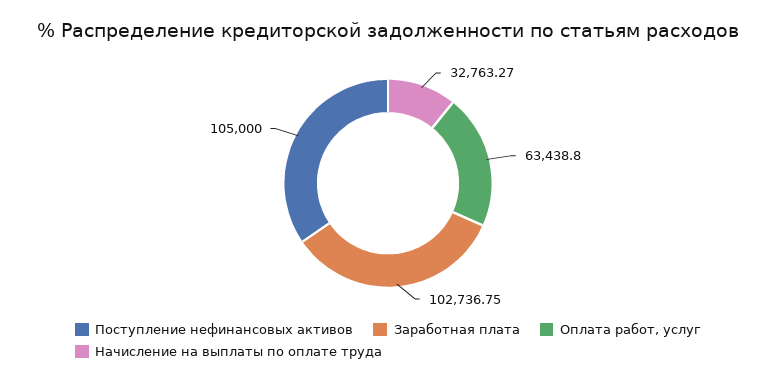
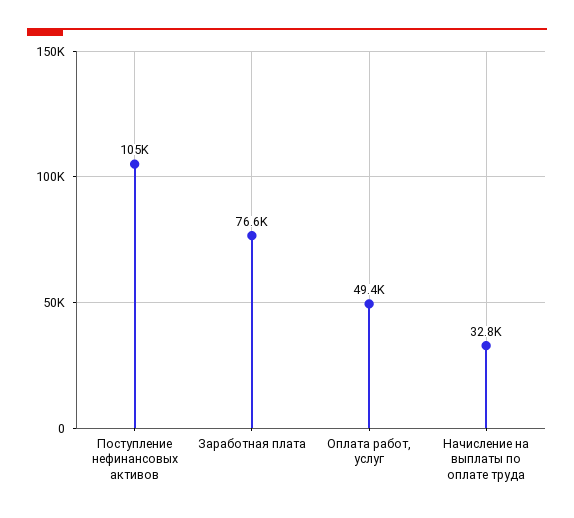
Заработная плата: 102736.75 -> 76600
Оплата работ, услуг: 63438.8 -> 49400

